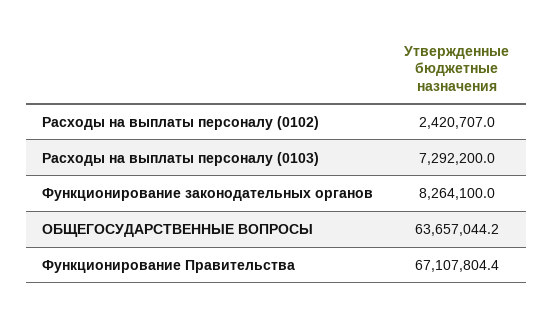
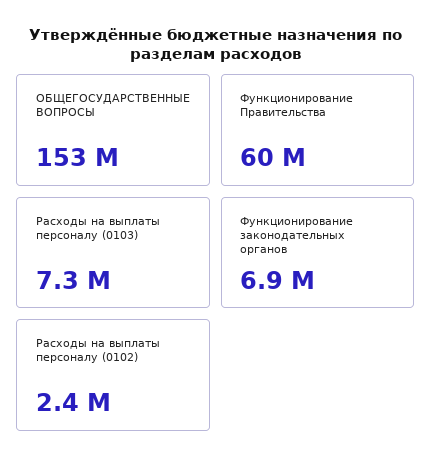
Функционирование законодательных органов: 8264100 -> 6900000
ОБЩЕГОСУДАРСТВЕННЫЕ ВОПРОСЫ: 63657044.2 -> 153000000
Функционирование Правительства: 67107804.4 -> 60000000

